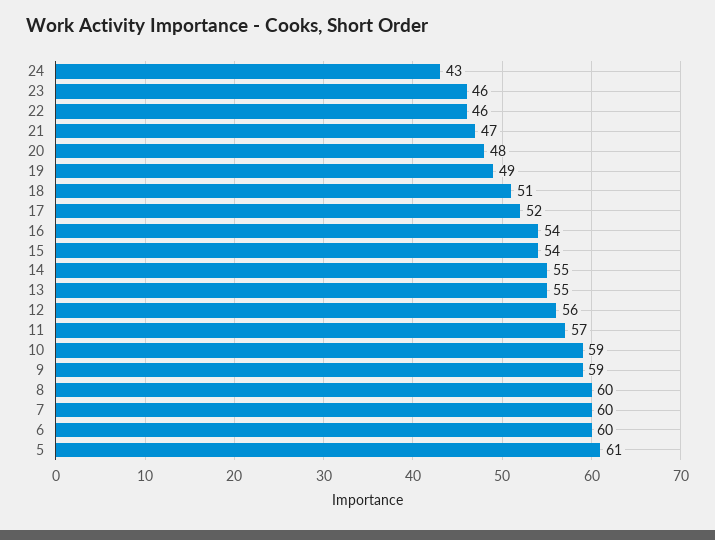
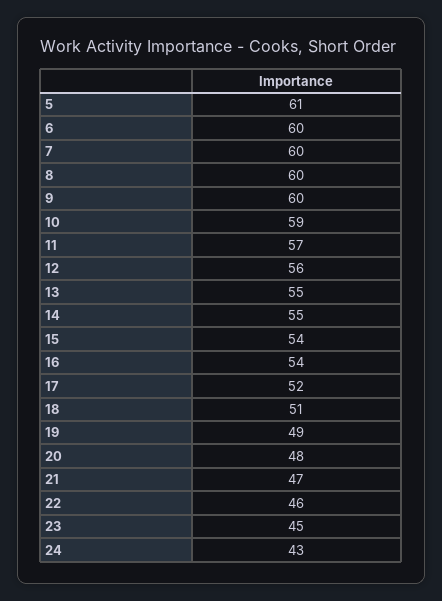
23: 46 -> 45
9: 59 -> 60

